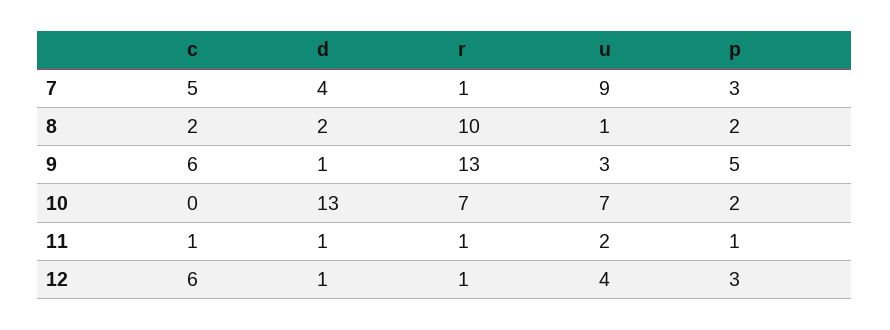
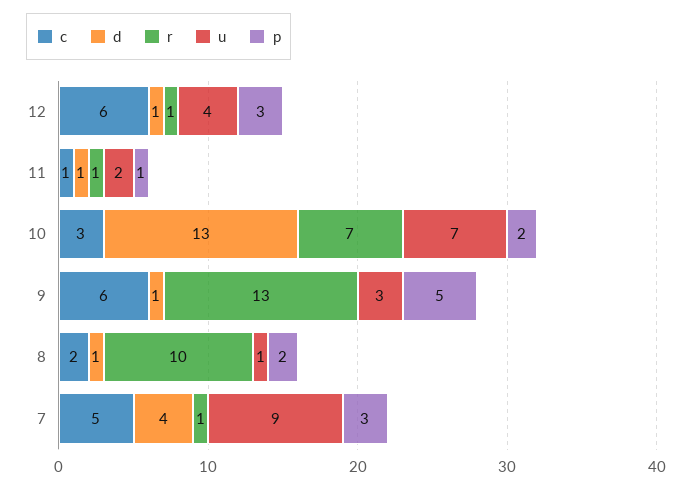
d, 8: 2 -> 1
c, 10: 0 -> 3

